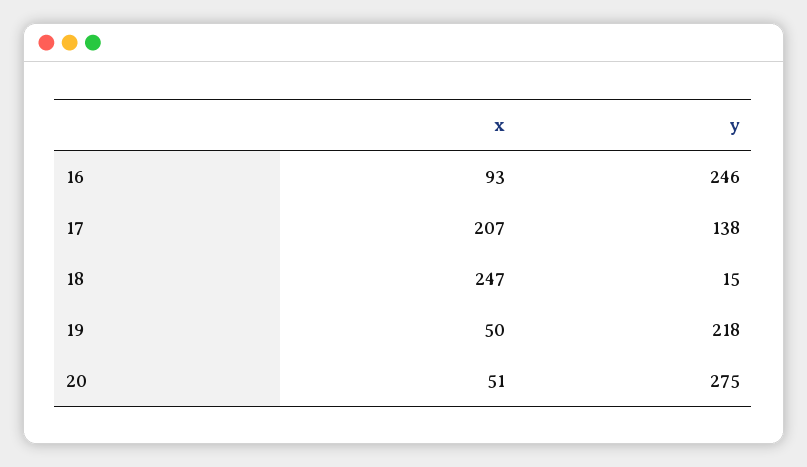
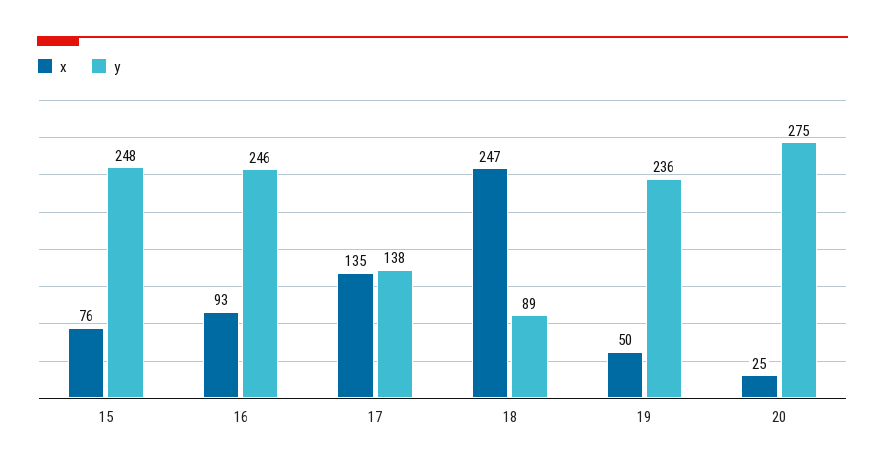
x, 17: 207 -> 135
y, 18: 15 -> 89
y, 19: 218 -> 236
x, 20: 51 -> 25
x, 15: none -> 76
y, 15: none -> 248

